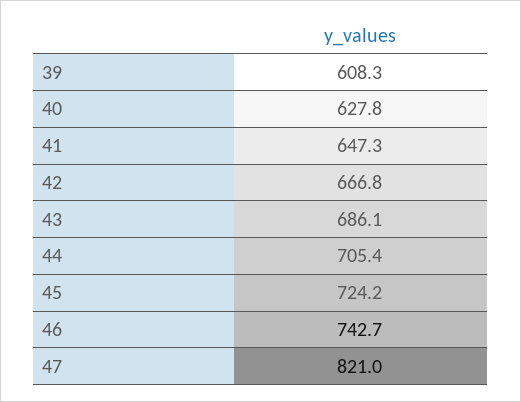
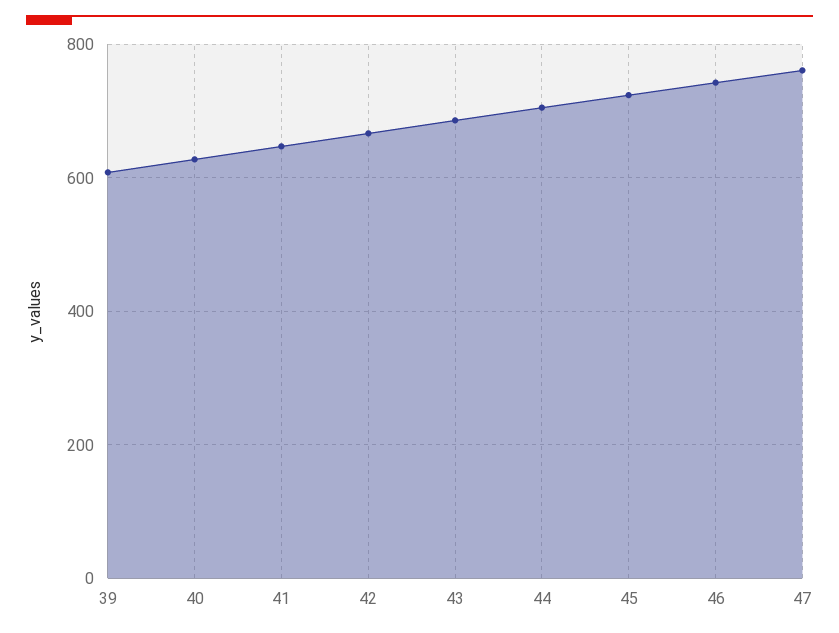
47: 821 -> 760

